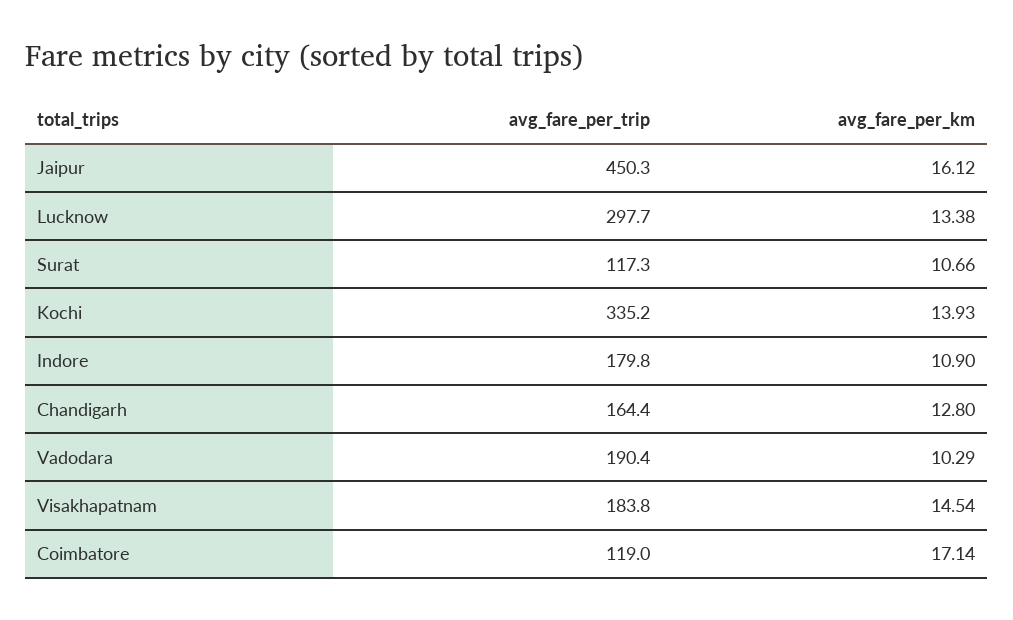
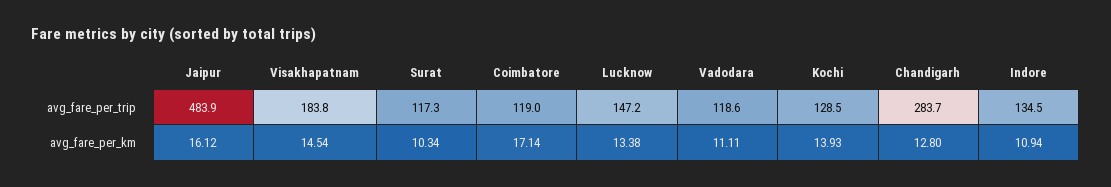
avg_fare_per_trip, Jaipur: 450.3 -> 483.9
avg_fare_per_trip, Lucknow: 297.7 -> 147.2
avg_fare_per_km, Surat: 10.66 -> 10.34
avg_fare_per_trip, Kochi: 335.2 -> 128.5
avg_fare_per_trip, Indore: 179.8 -> 134.5
avg_fare_per_km, Indore: 10.9 -> 10.94
avg_fare_per_trip, Chandigarh: 164.4 -> 283.7
avg_fare_per_trip, Vadodara: 190.4 -> 118.6
avg_fare_per_km, Vadodara: 10.29 -> 11.11

